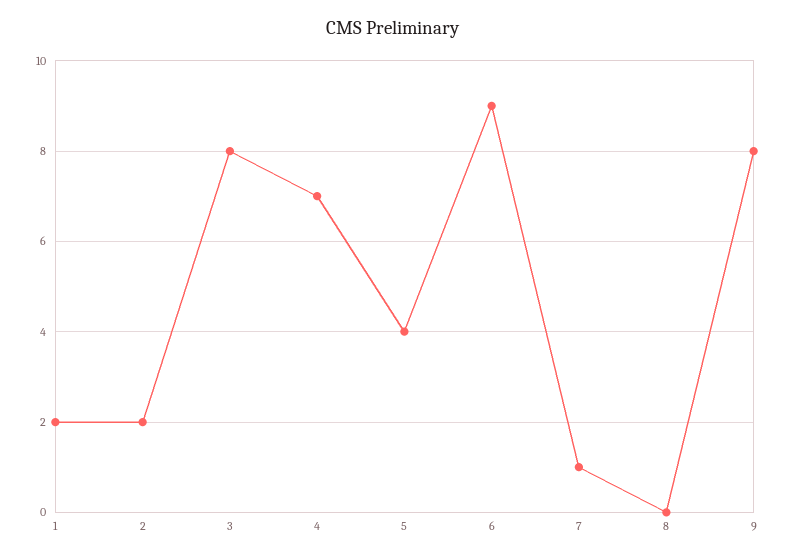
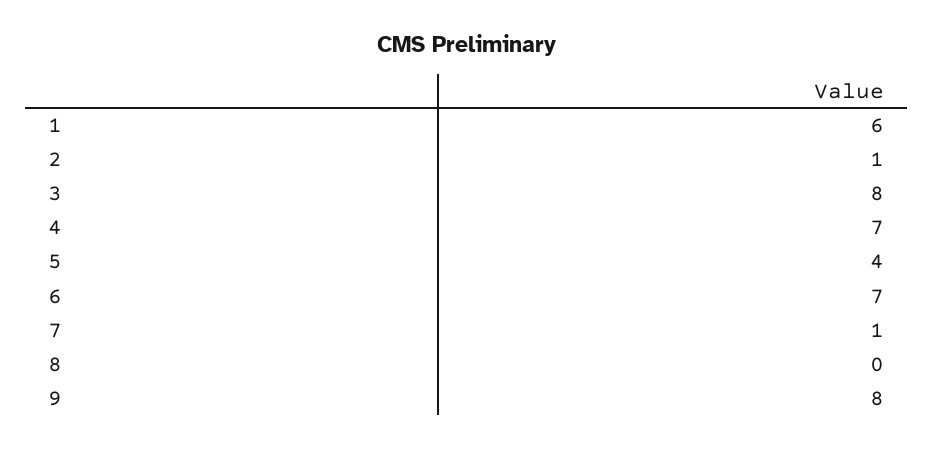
1: 2 -> 6
2: 2 -> 1
6: 9 -> 7

